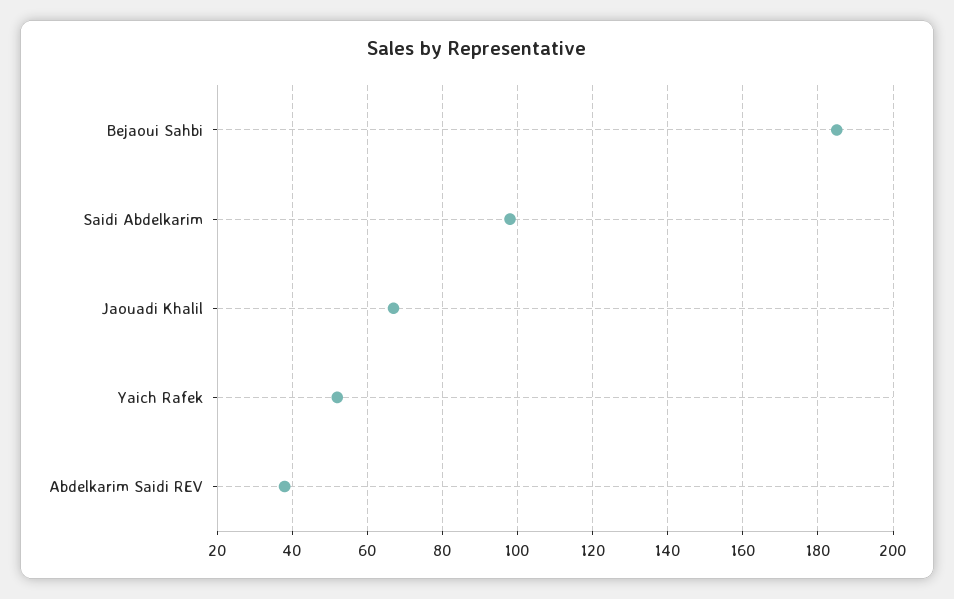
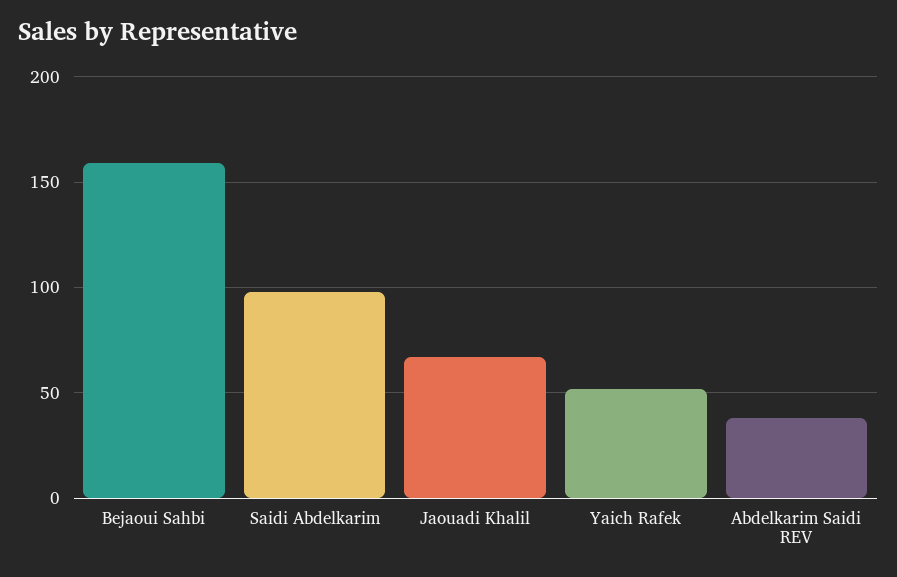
Bejaoui Sahbi: 185 -> 160

